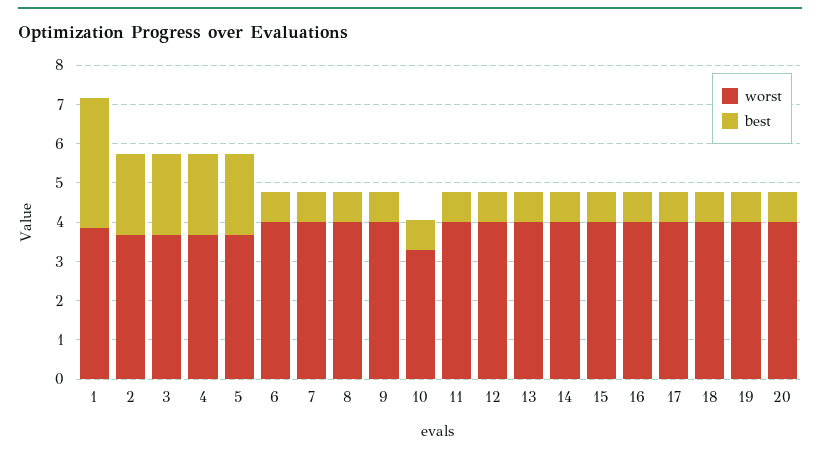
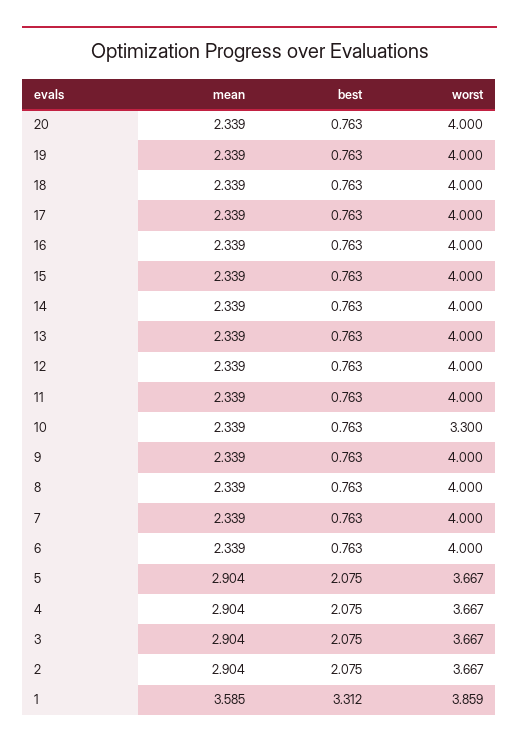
mean, 20: none -> 2.339
mean, 19: none -> 2.339
mean, 18: none -> 2.339
mean, 17: none -> 2.339
mean, 16: none -> 2.339
mean, 15: none -> 2.339
mean, 14: none -> 2.339
mean, 13: none -> 2.339
mean, 12: none -> 2.339
mean, 11: none -> 2.339
mean, 10: none -> 2.339
mean, 9: none -> 2.339
mean, 8: none -> 2.339
mean, 7: none -> 2.339
mean, 6: none -> 2.339
mean, 5: none -> 2.904
mean, 4: none -> 2.904
mean, 3: none -> 2.904
mean, 2: none -> 2.904
mean, 1: none -> 3.585

